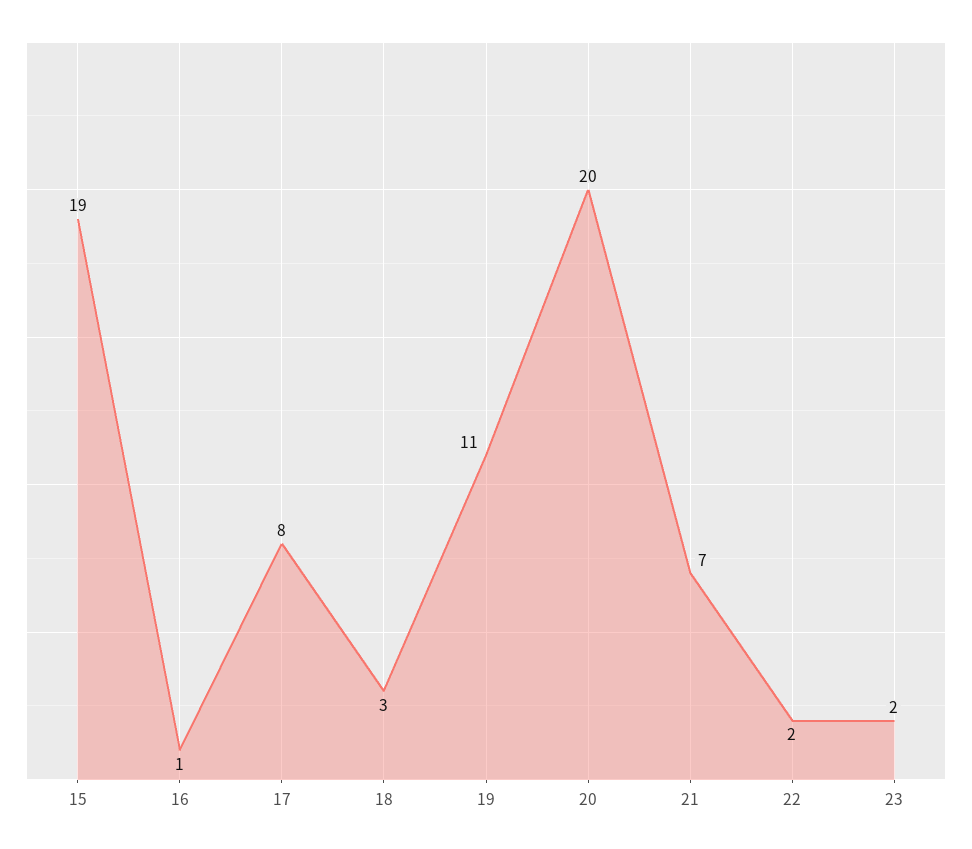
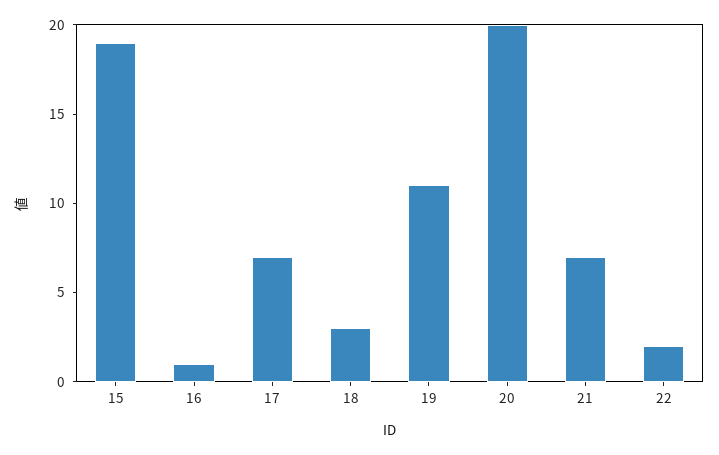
17: 8 -> 7
23: 2 -> none

